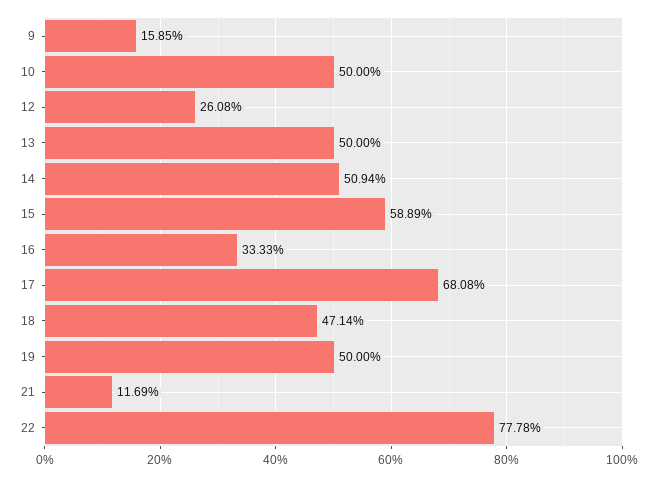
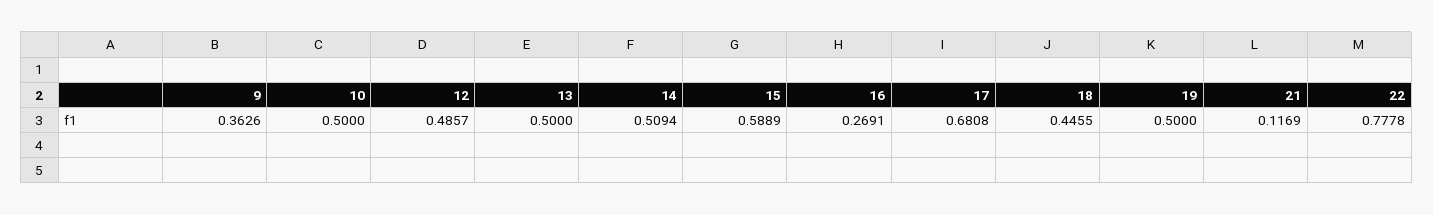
9: 0.1585 -> 0.3626
12: 0.2608 -> 0.4857
16: 0.3333 -> 0.2691
18: 0.4714 -> 0.4455

